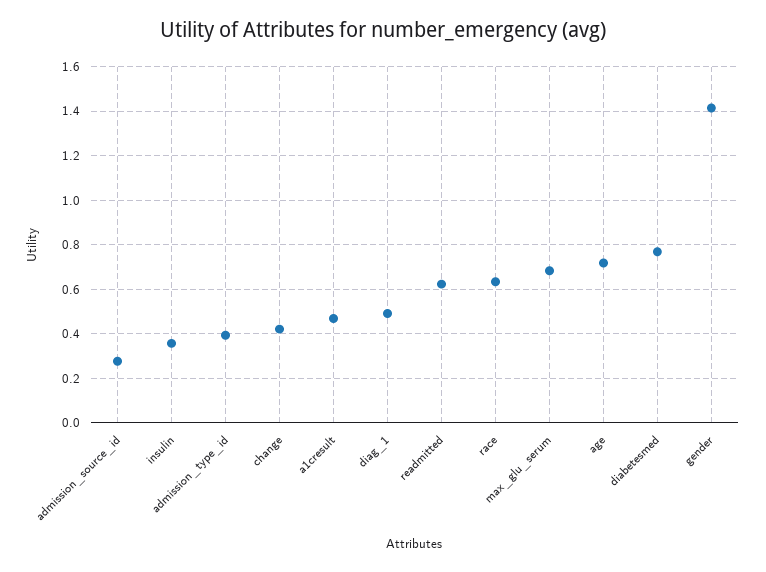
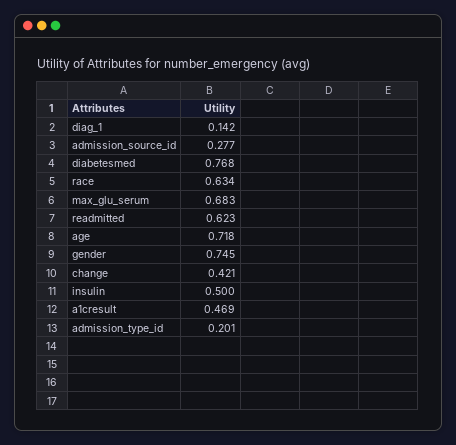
insulin: 0.35 -> 0.5
admission_type_id: 0.4 -> 0.201
diag_1: 0.5 -> 0.142
gender: 1.4 -> 0.745

